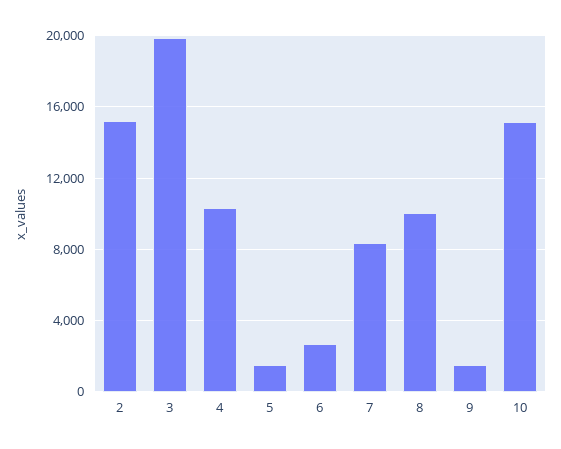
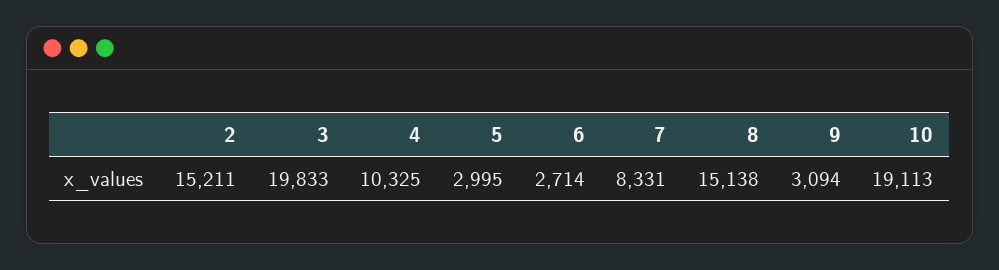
5: 1500 -> 2995
8: 10000 -> 15138
9: 1500 -> 3094
10: 15000 -> 19113

